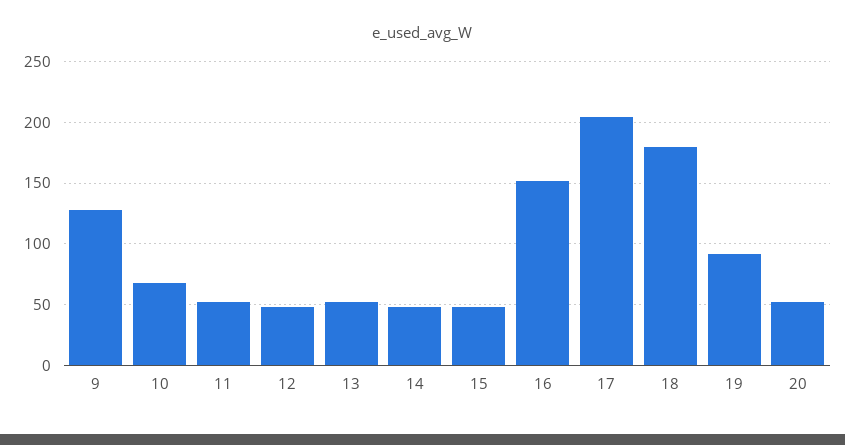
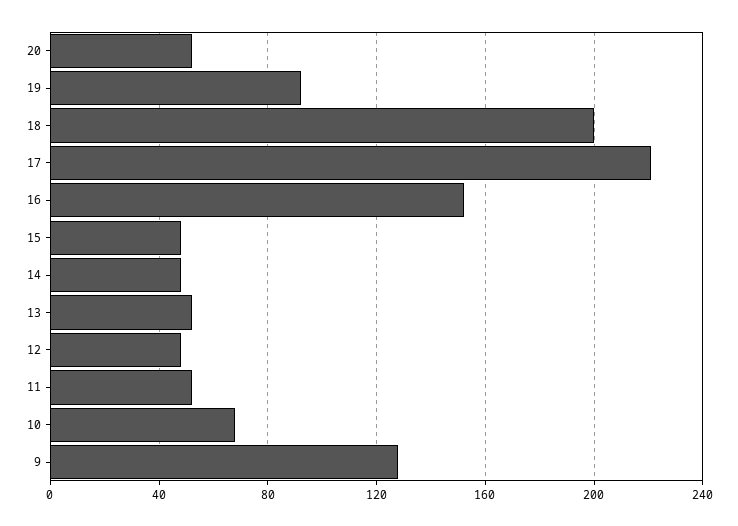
17: 205 -> 220
18: 180 -> 200

